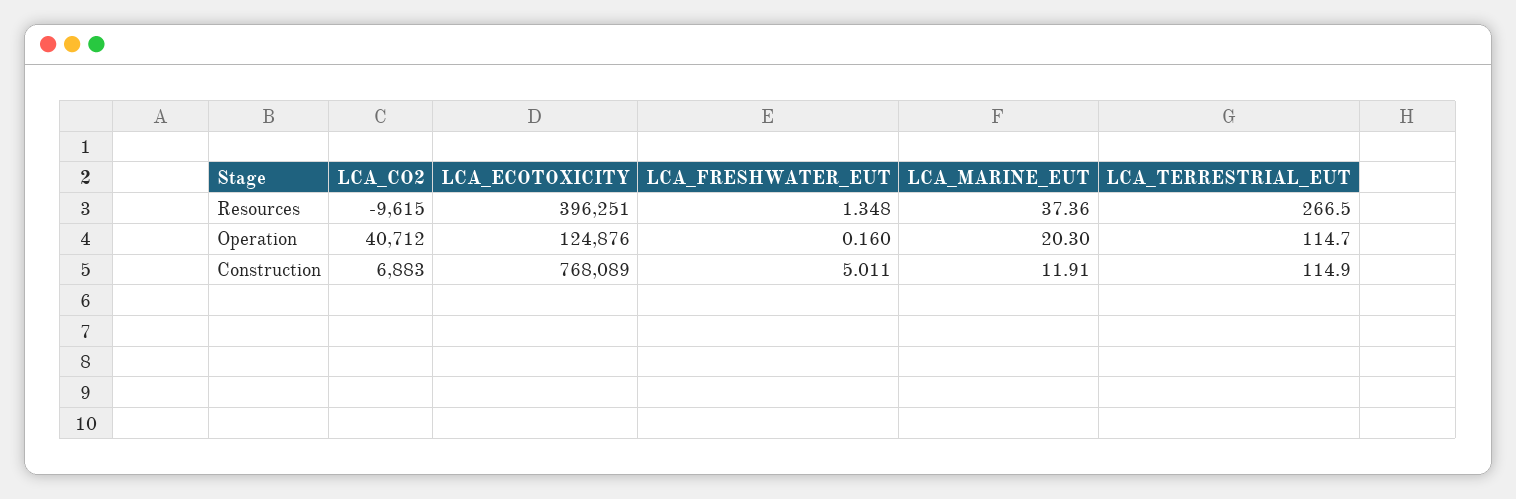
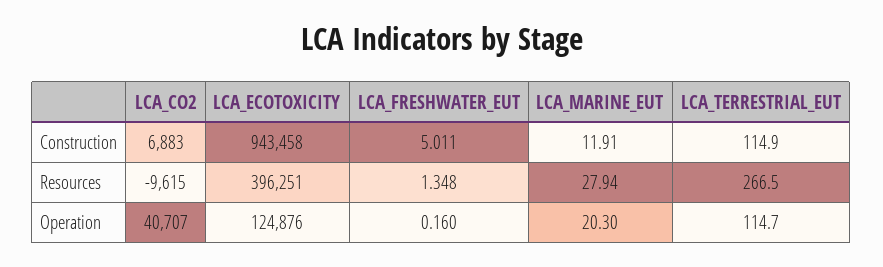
LCA_MARINE_EUT, Resources: 37.36 -> 27.94
LCA_CO2, Operation: 40712 -> 40707
LCA_ECOTOXICITY, Construction: 768089 -> 943458

